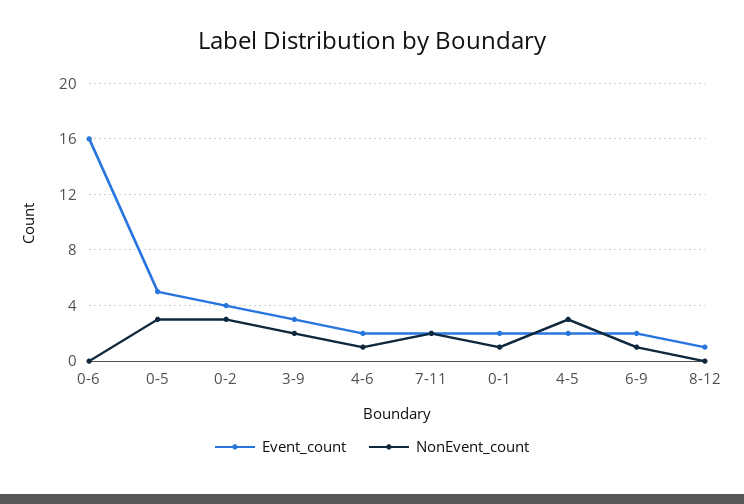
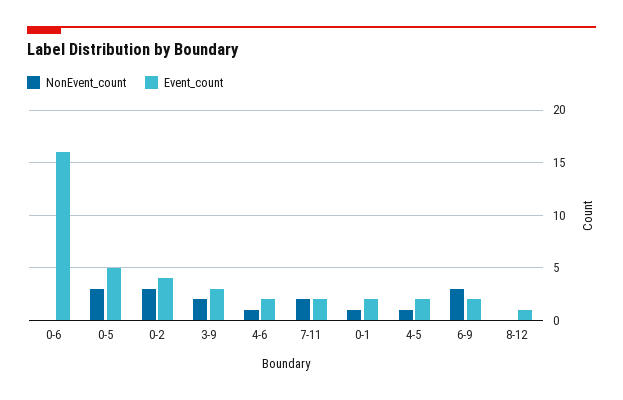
NonEvent_count, 4-5: 3 -> 1
NonEvent_count, 6-9: 1 -> 3

